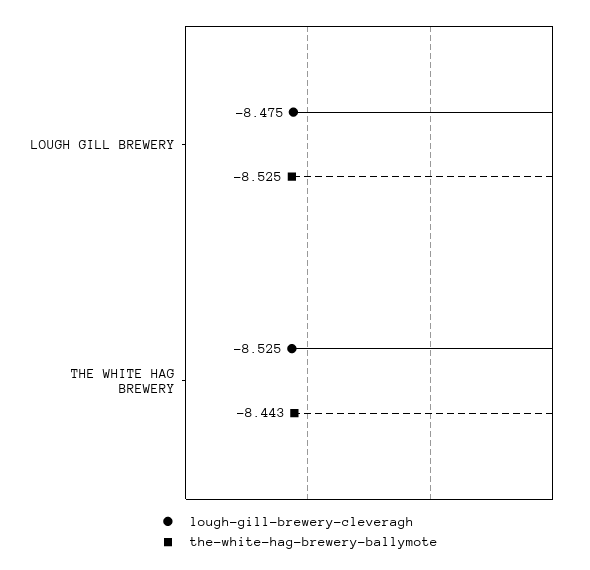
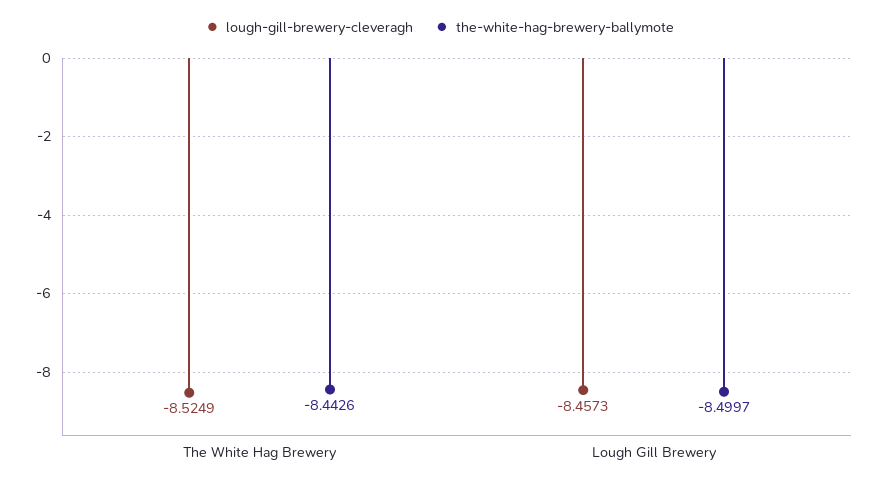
lough-gill-brewery-cleveragh, LOUGH GILL BREWERY: -8.475 -> -8.4573
the-white-hag-brewery-ballymote, LOUGH GILL BREWERY: -8.525 -> -8.4997

